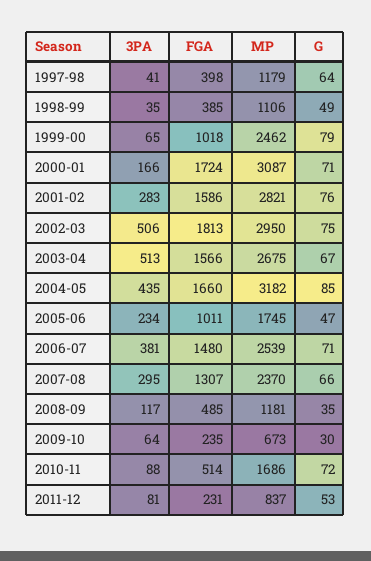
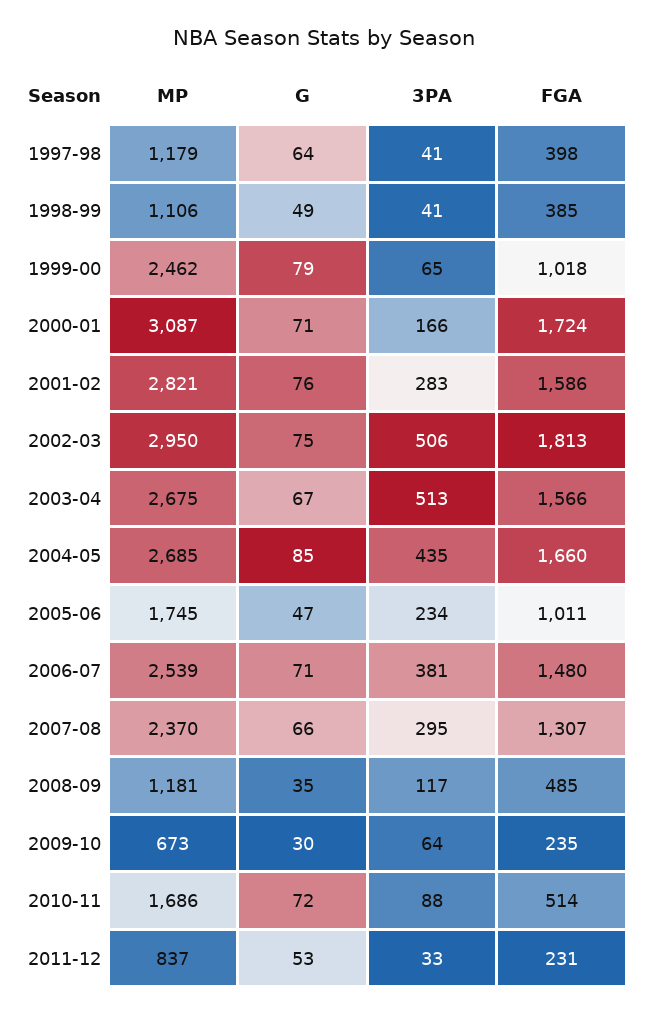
3PA, 1998-99: 35 -> 41
MP, 2004-05: 3182 -> 2685
3PA, 2011-12: 81 -> 33

